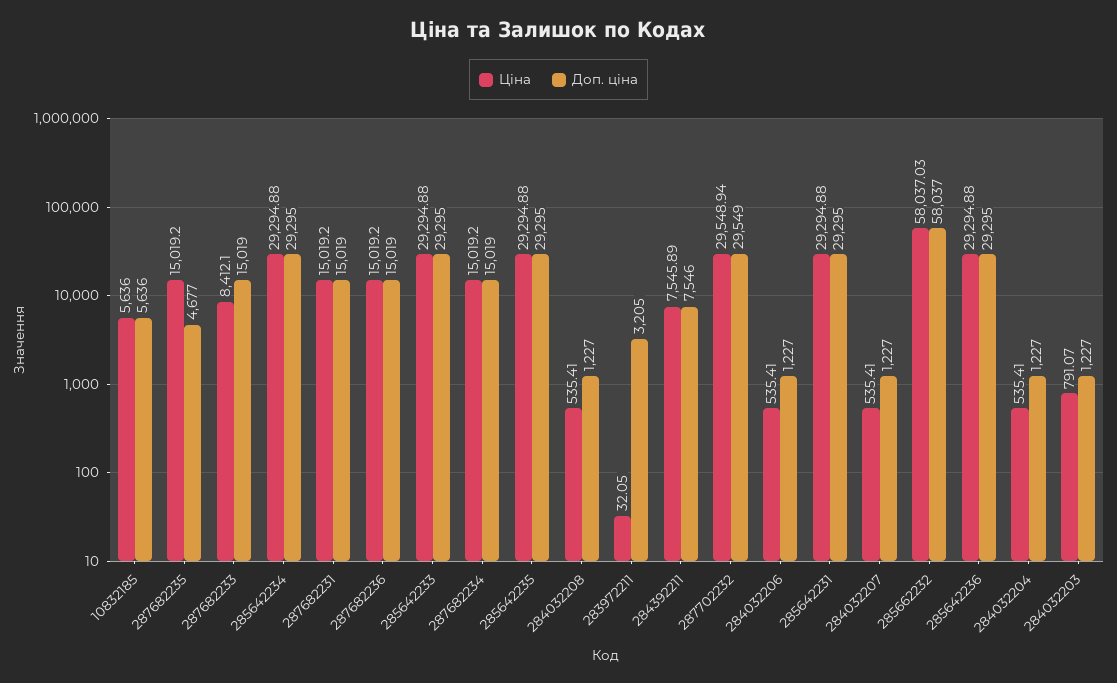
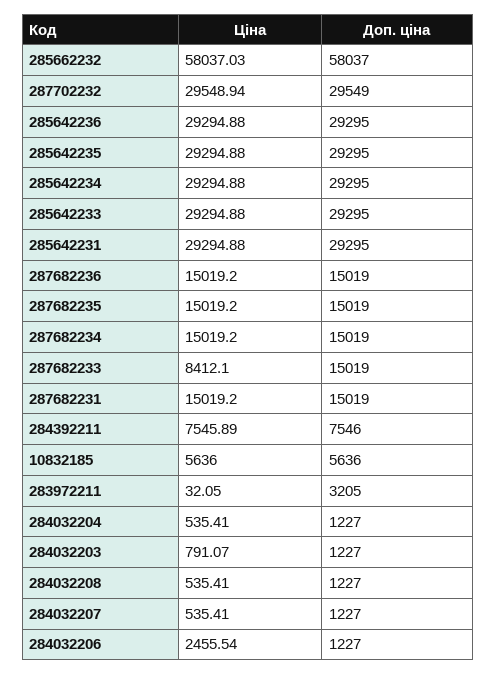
Доп. ціна, 287682235: 4677 -> 15019
Ціна, 284032206: 535.41 -> 2455.54

